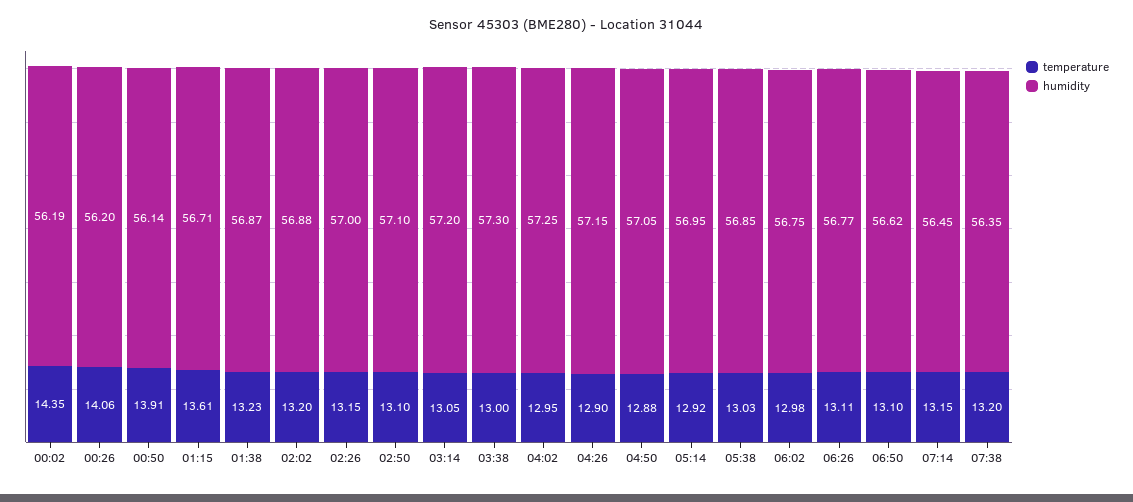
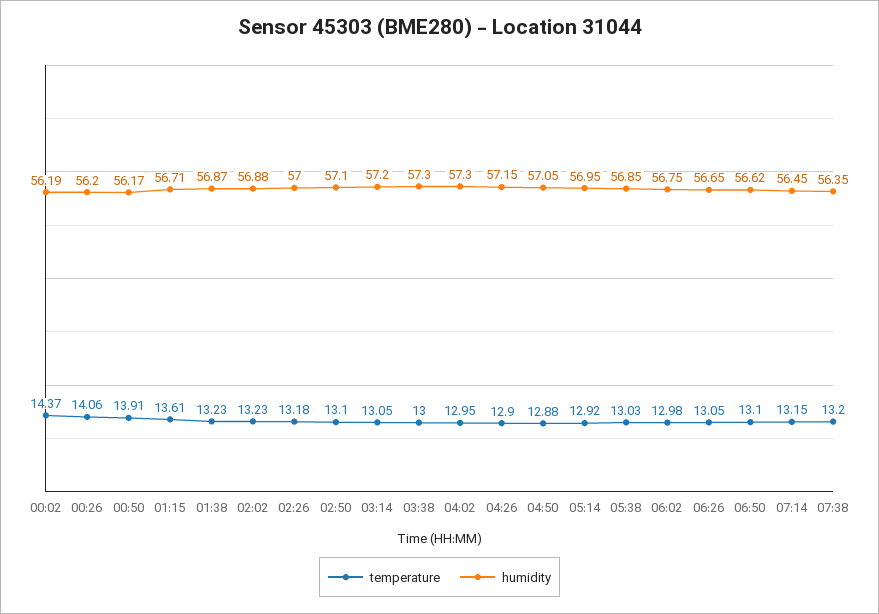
temperature, 00:02: 14.35 -> 14.37
humidity, 00:50: 56.14 -> 56.17
temperature, 02:02: 13.2 -> 13.23
temperature, 02:26: 13.15 -> 13.18
humidity, 04:02: 57.25 -> 57.3
temperature, 06:26: 13.11 -> 13.05
humidity, 06:26: 56.77 -> 56.65

